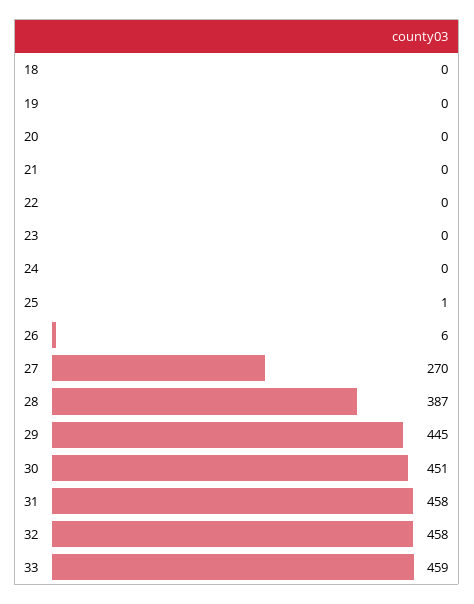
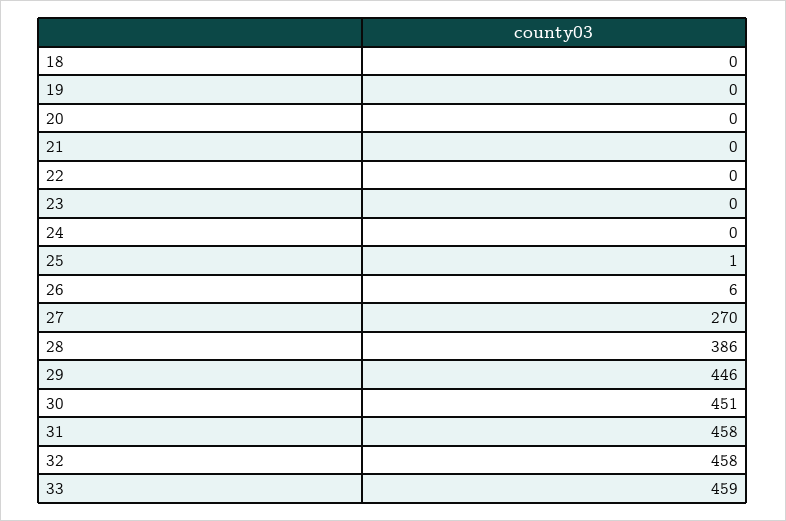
28: 387 -> 386
29: 445 -> 446

